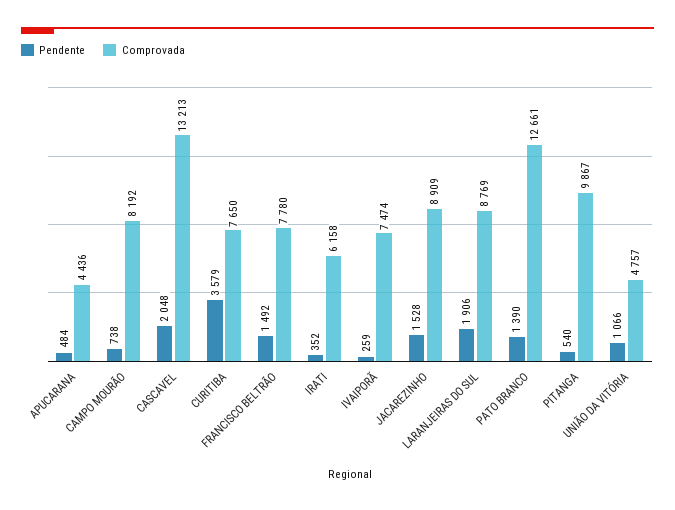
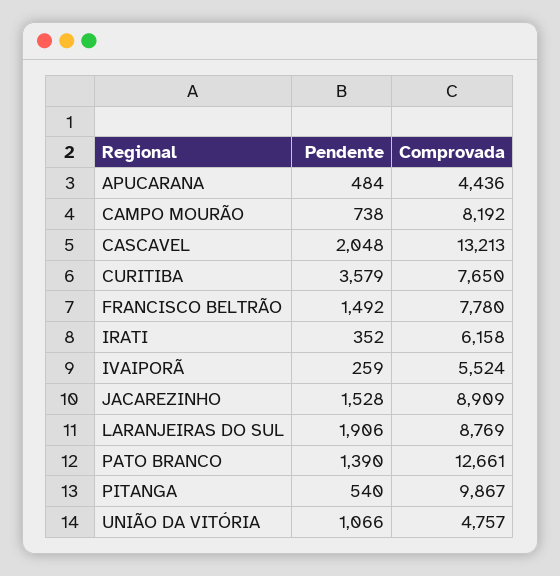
Comprovada, IVAIPORÃ: 7474 -> 5524

